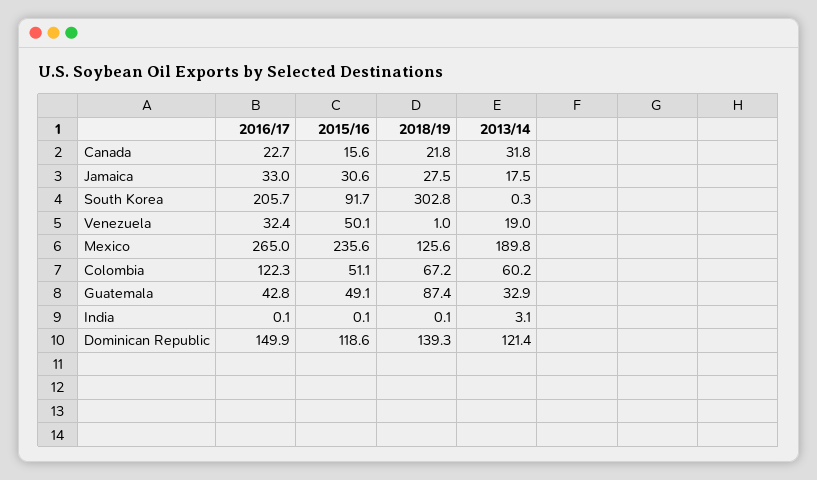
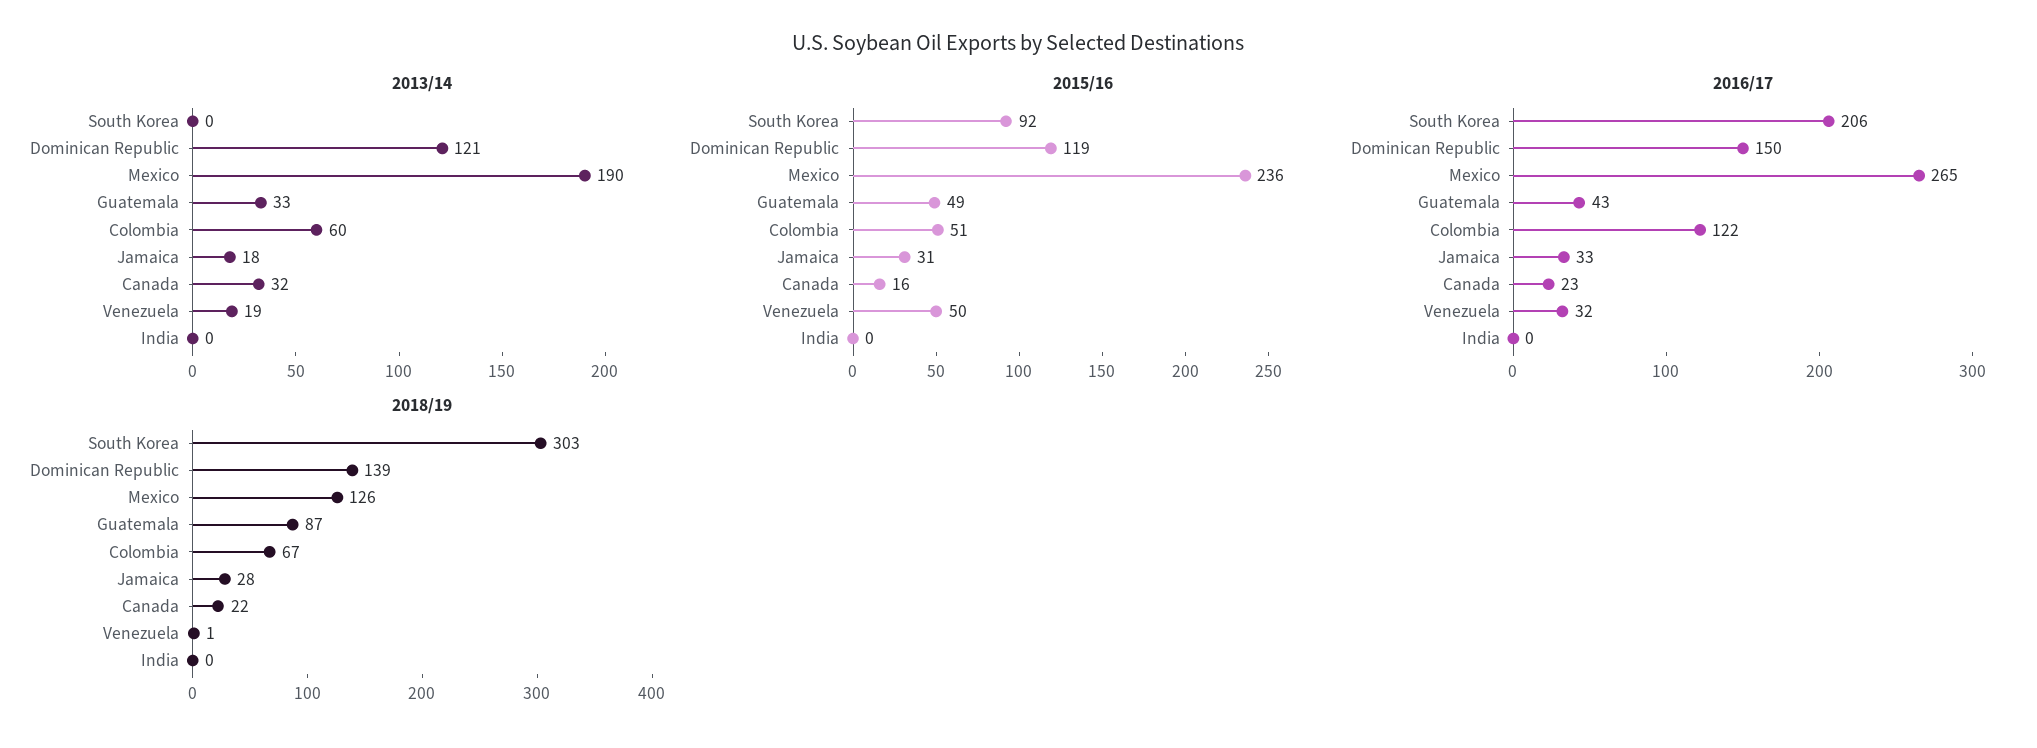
2013/14, India: 3.1 -> 0

